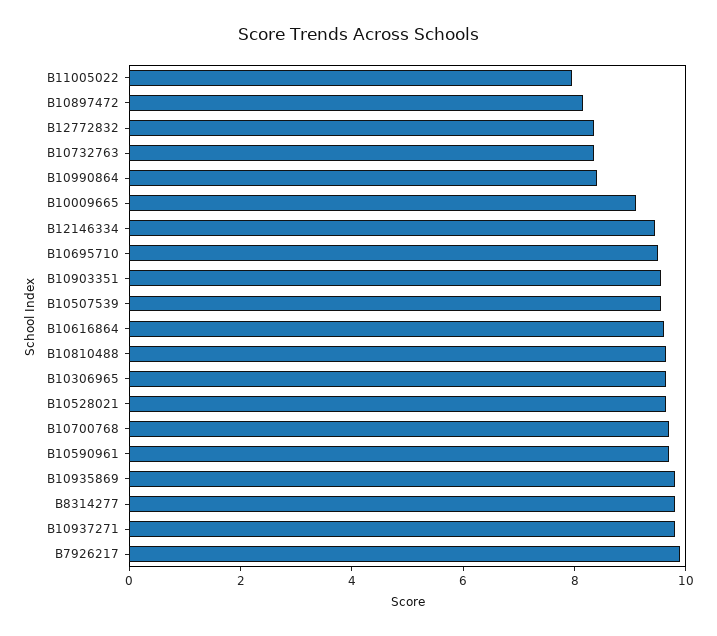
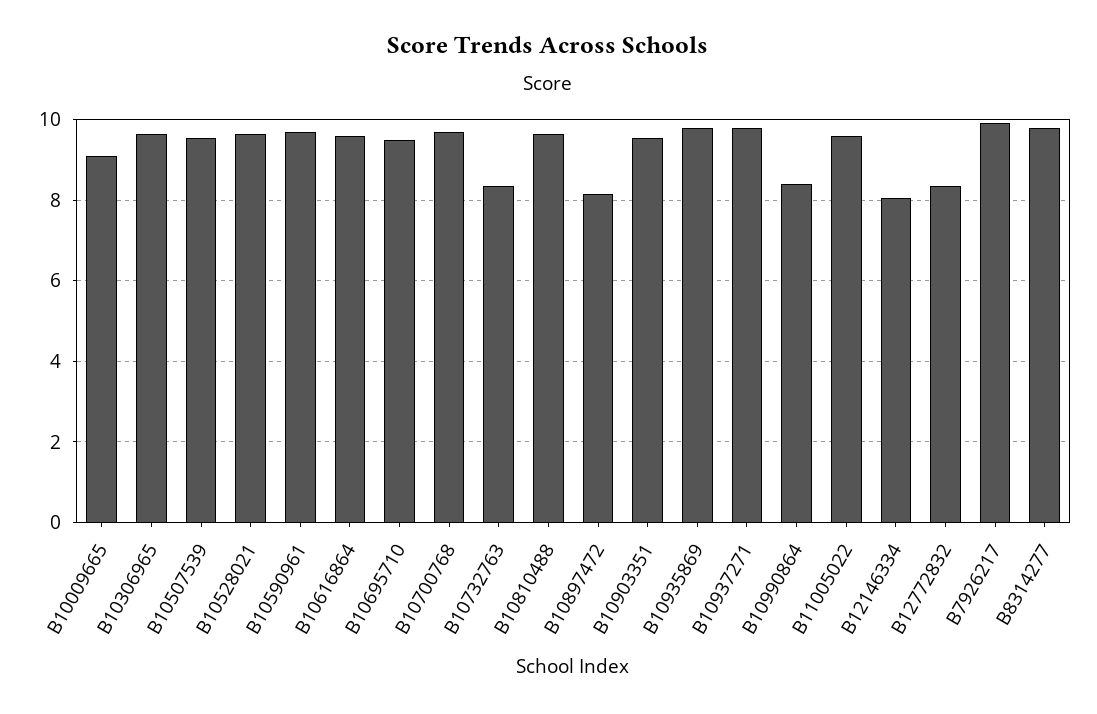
B11005022: 8 -> 9.6
B12146334: 9.5 -> 8

